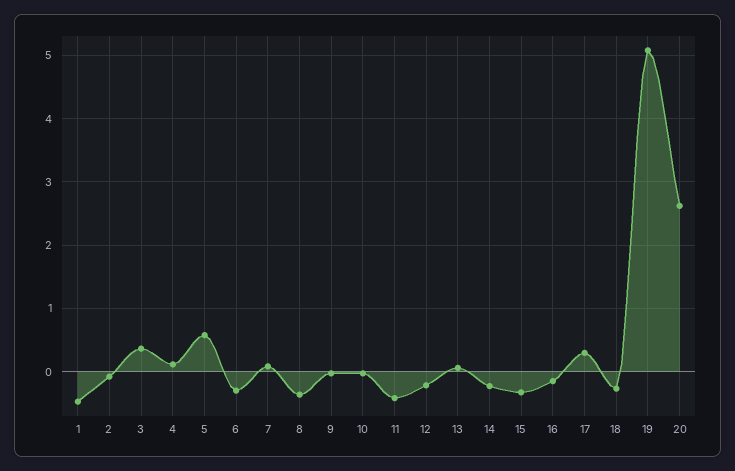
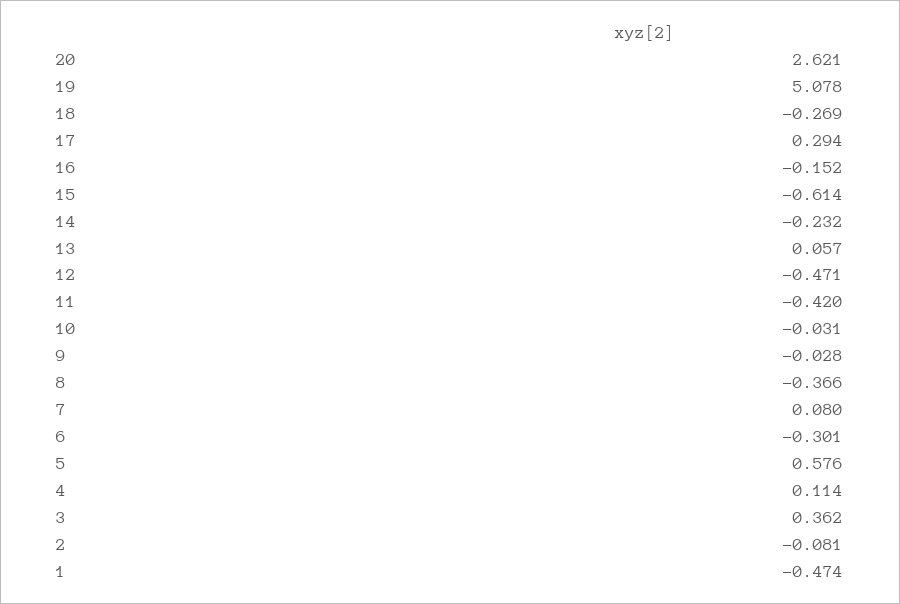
12: -0.2 -> -0.471
15: -0.3 -> -0.614

